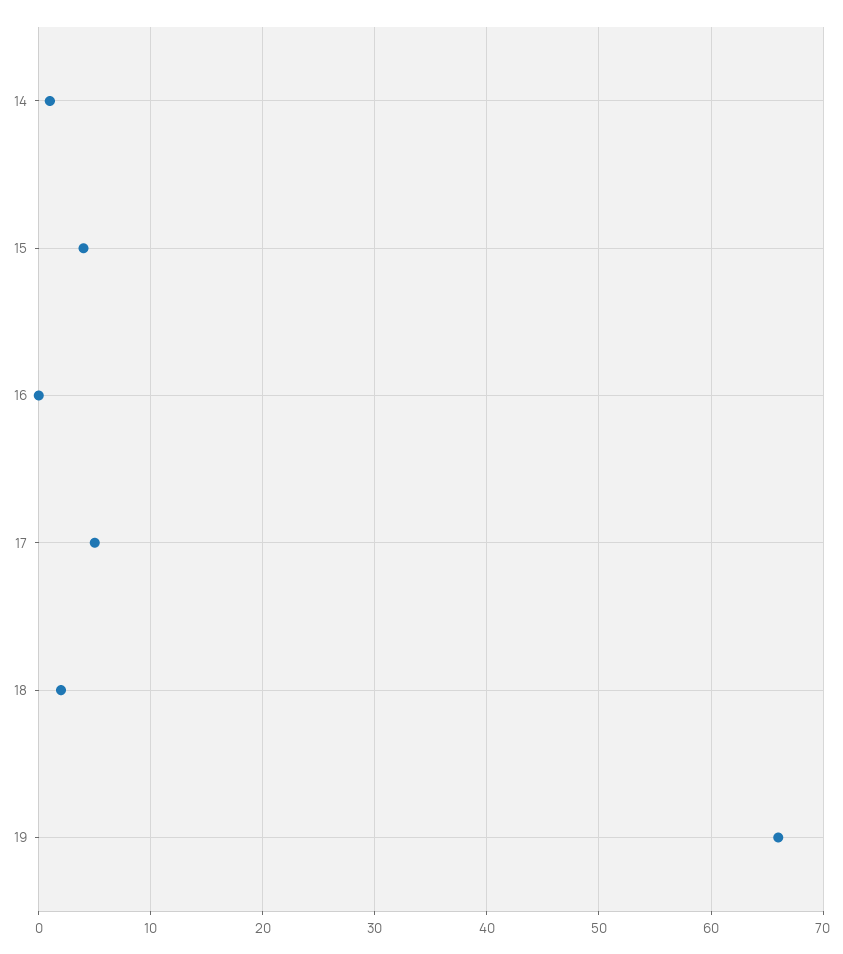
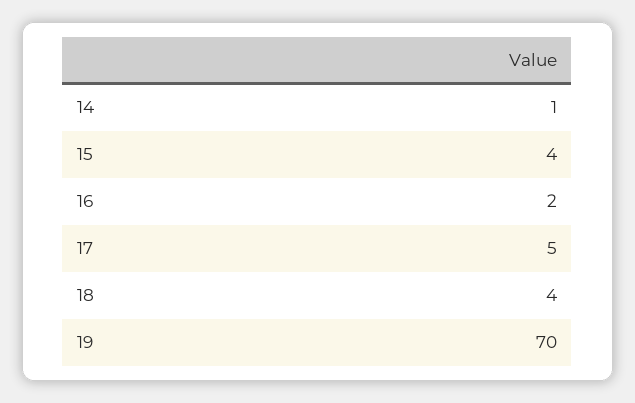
16: 0 -> 2
18: 2 -> 4
19: 66 -> 70

